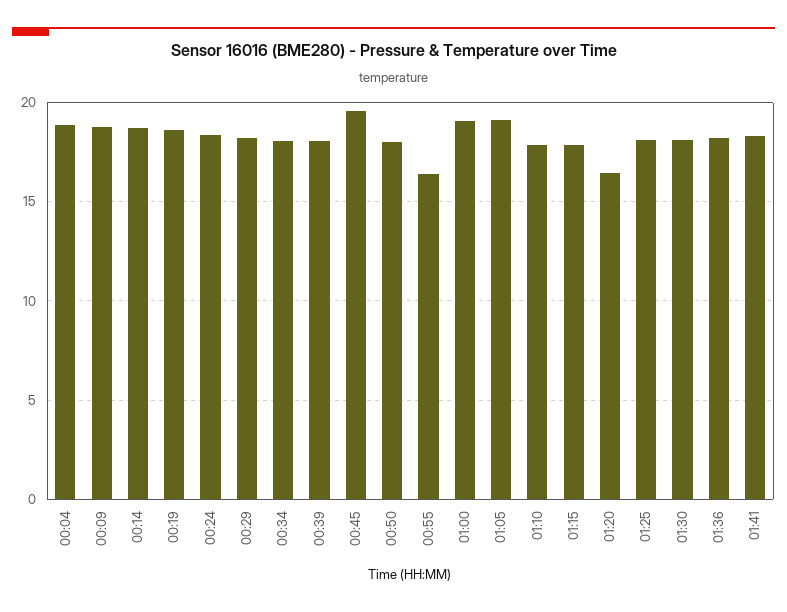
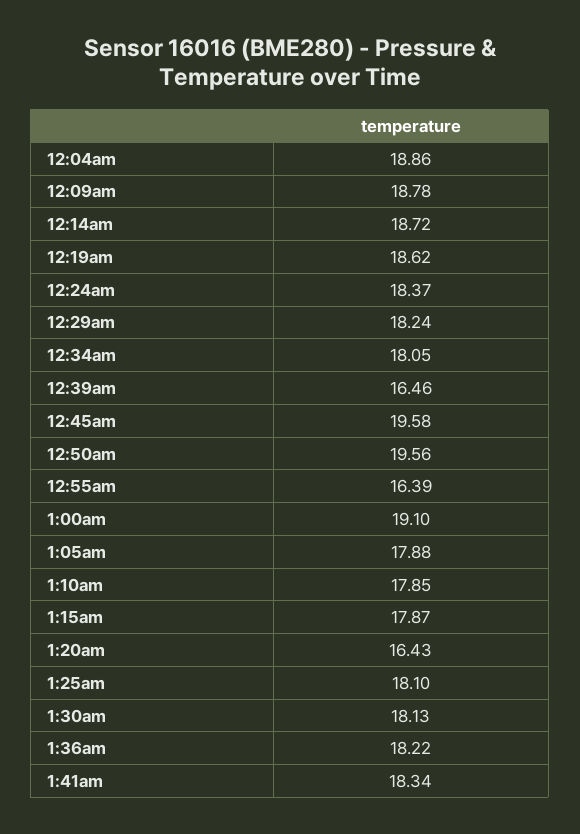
00:39: 18 -> 16.46
00:50: 18 -> 19.56
01:05: 19 -> 17.88

